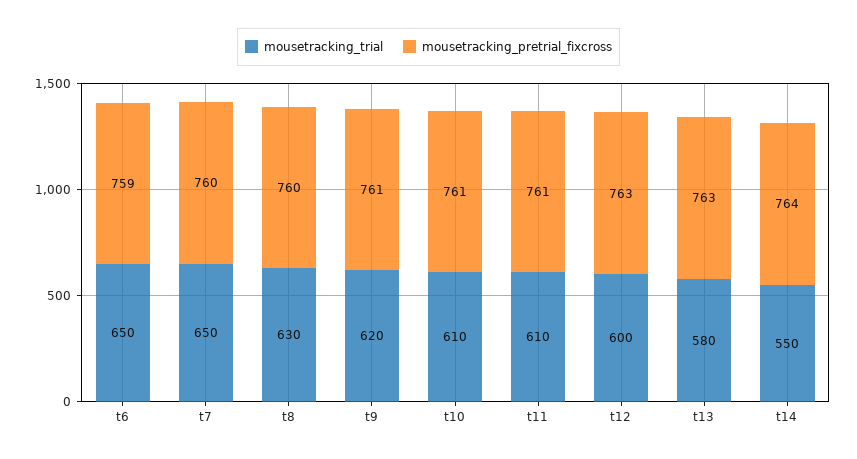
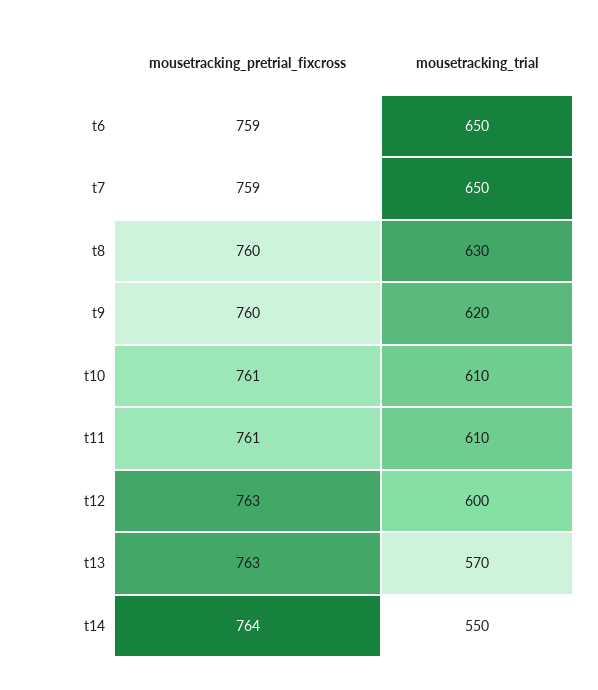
mousetracking_pretrial_fixcross, t7: 760 -> 759
mousetracking_pretrial_fixcross, t9: 761 -> 760
mousetracking_trial, t13: 580 -> 570

